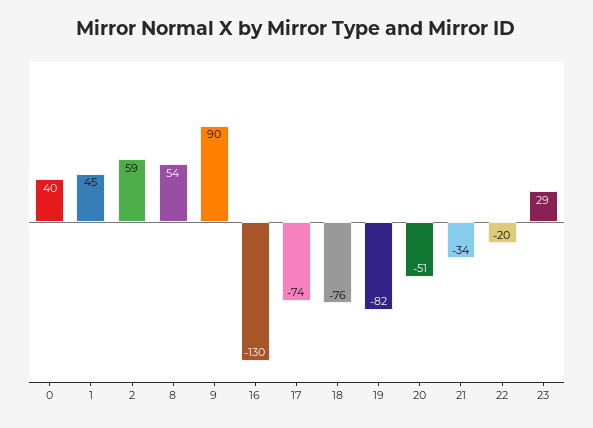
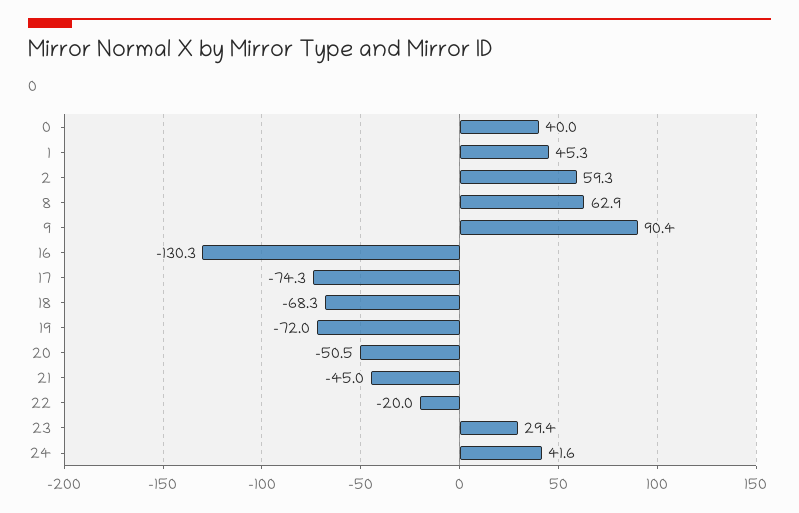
8: 54 -> 62.9
18: -76 -> -68.3
19: -82 -> -72
21: -34 -> -45
24: none -> 41.6

